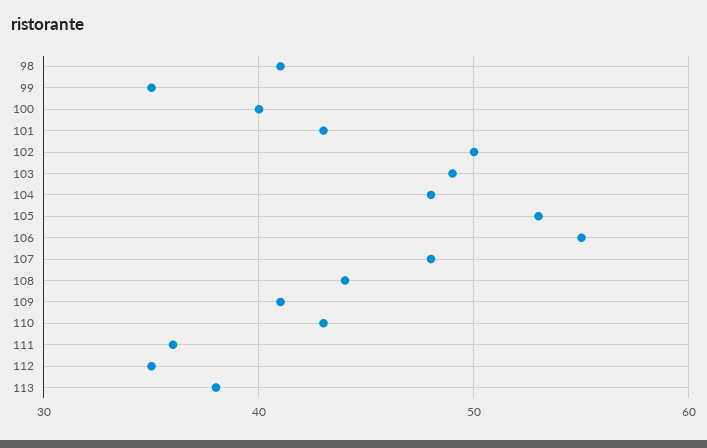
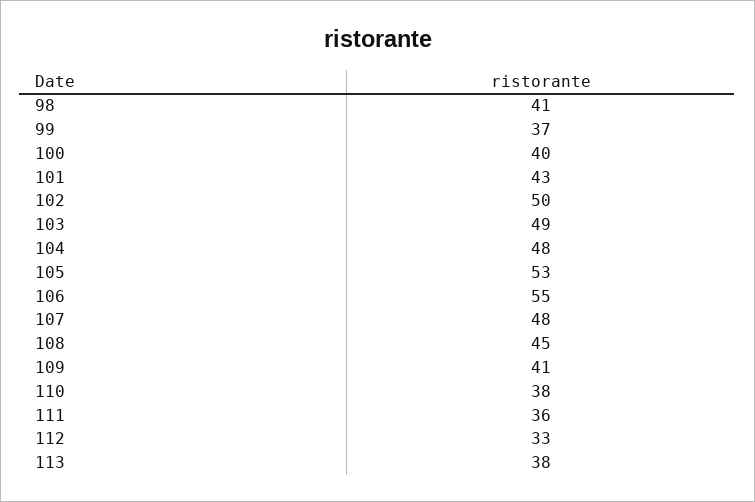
99: 35 -> 37
108: 44 -> 45
110: 43 -> 38
112: 35 -> 33

